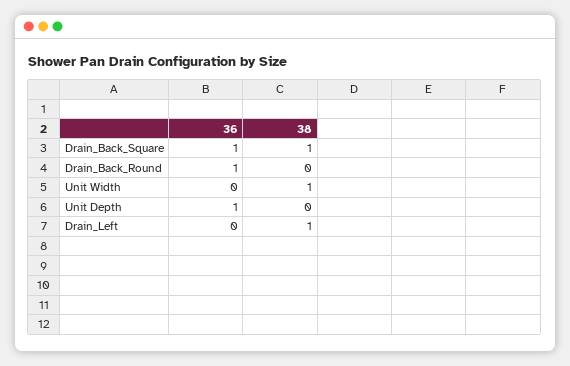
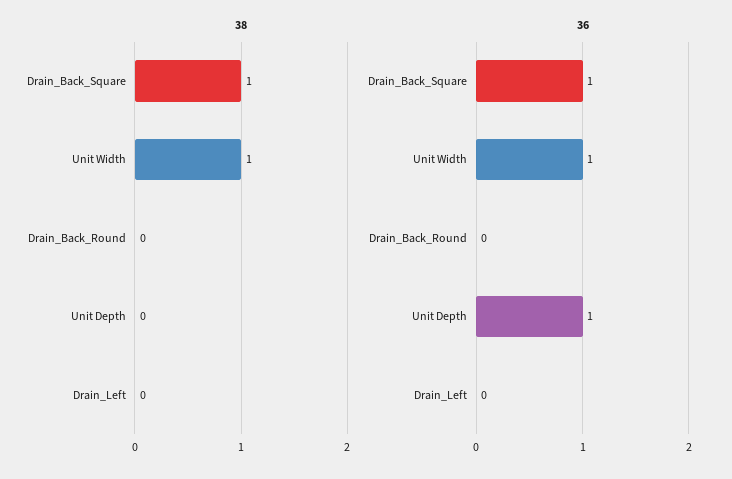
36, Drain_Back_Round: 1 -> 0
36, Unit Width: 0 -> 1
38, Drain_Left: 1 -> 0

